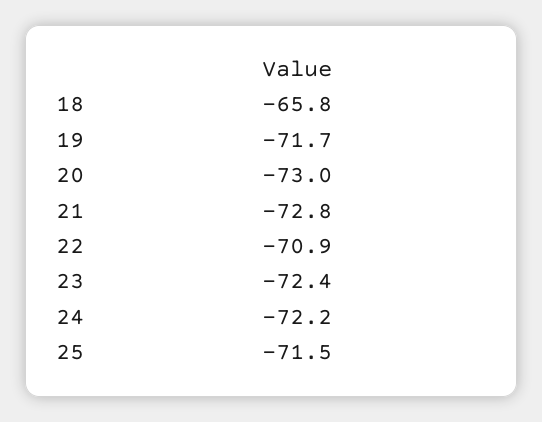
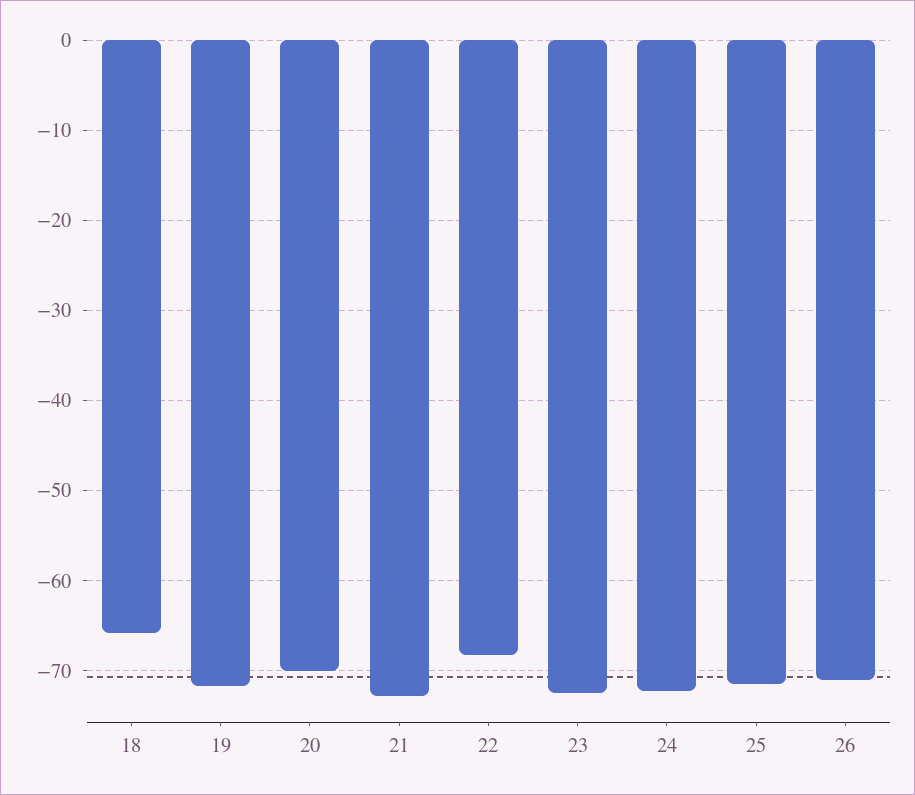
20: -73 -> -70
22: -70.9 -> -68
26: none -> -71

